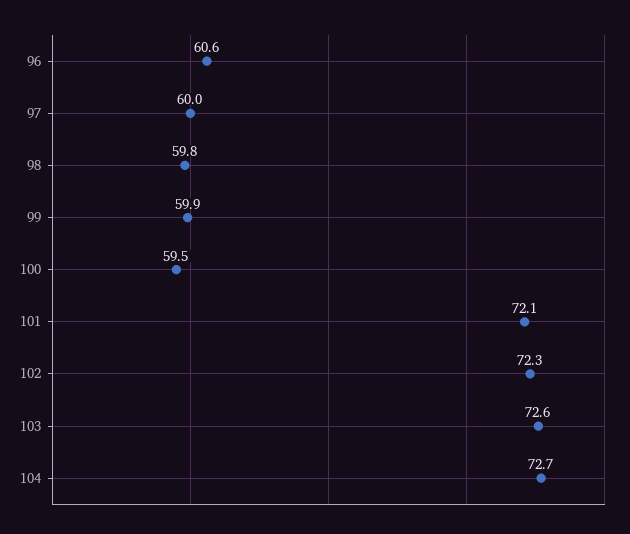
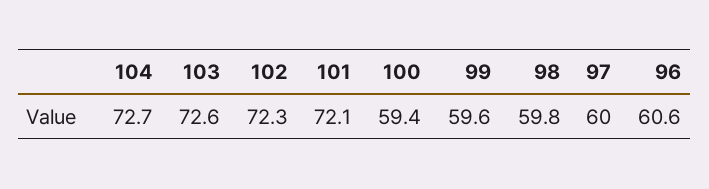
99: 59.9 -> 59.6
100: 59.5 -> 59.4

